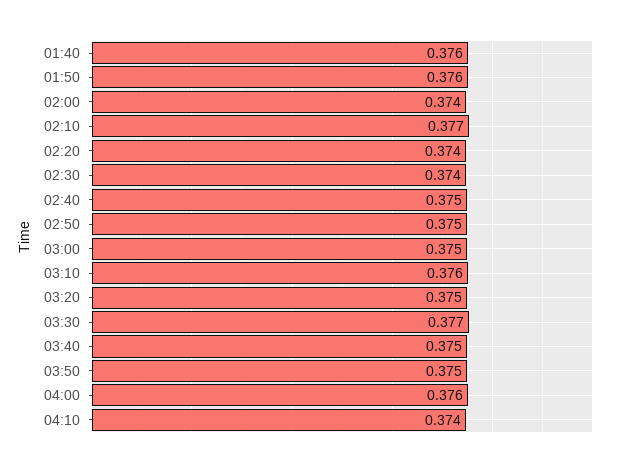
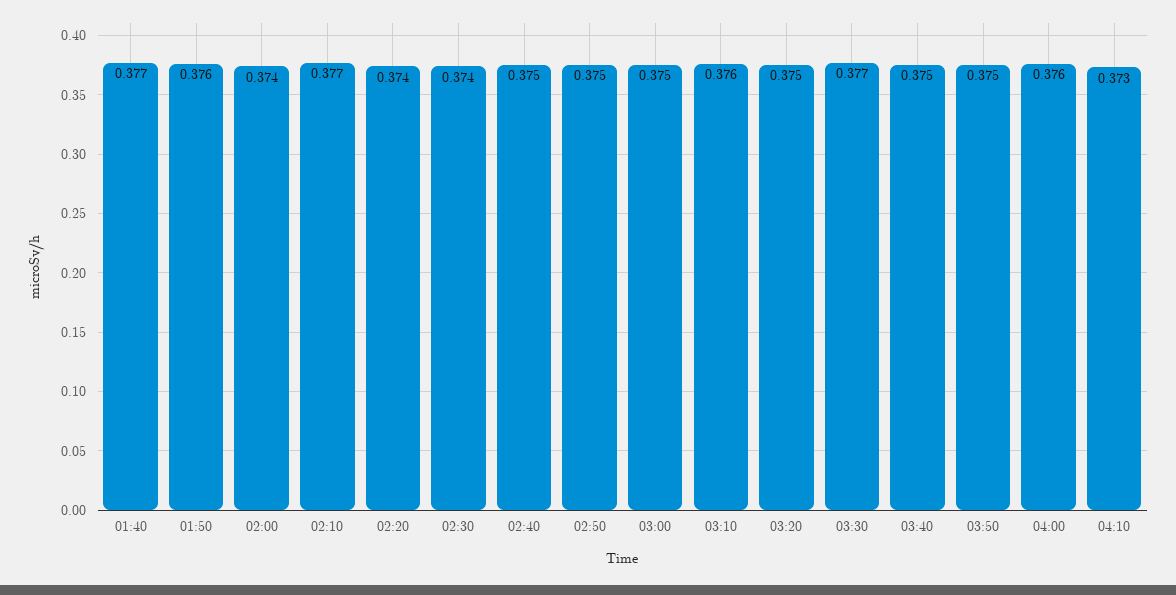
01:40: 0.376 -> 0.377
04:10: 0.374 -> 0.373

